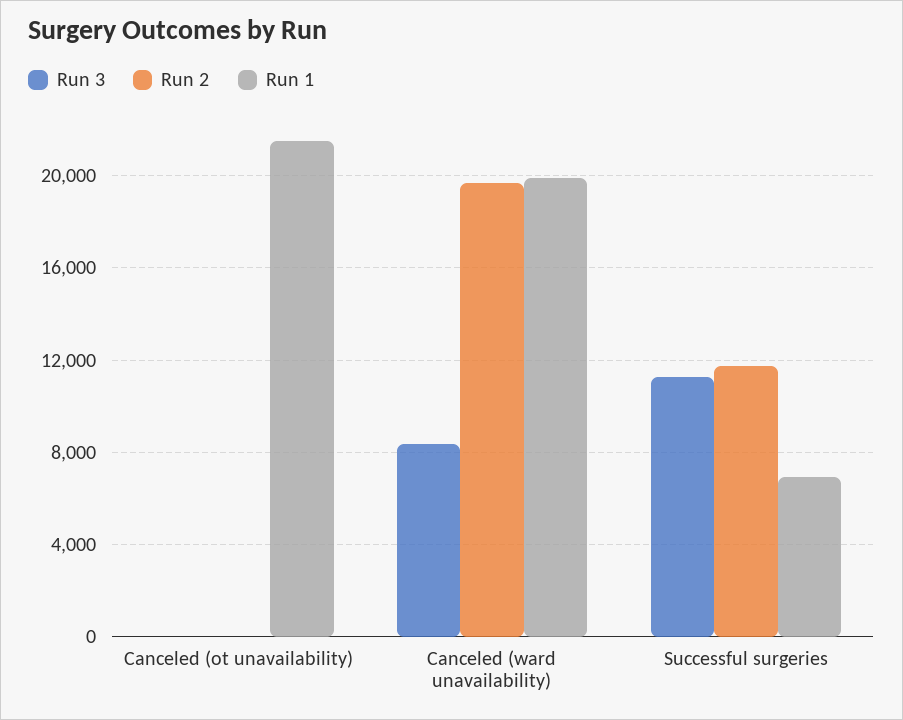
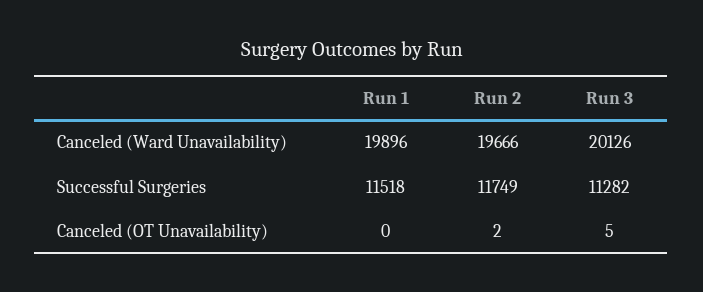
Run 1, Canceled (ot unavailability): 21500 -> 0
Run 3, Canceled (ward unavailability): 8500 -> 20126
Run 1, Successful surgeries: 7000 -> 11518

